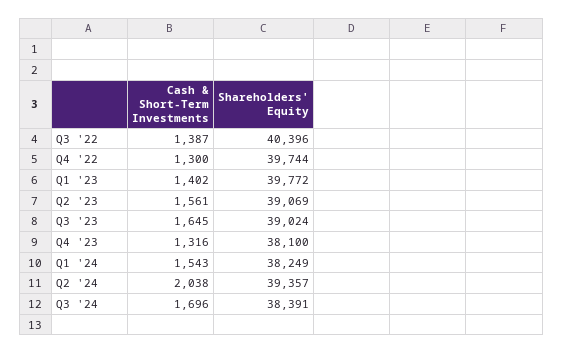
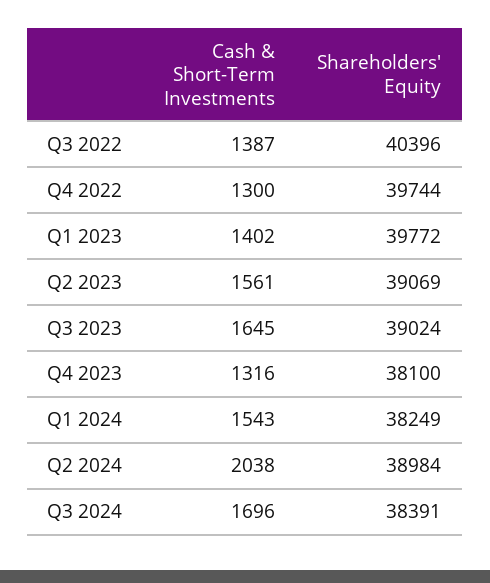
Shareholders' Equity, Q2 '24: 39357 -> 38984

